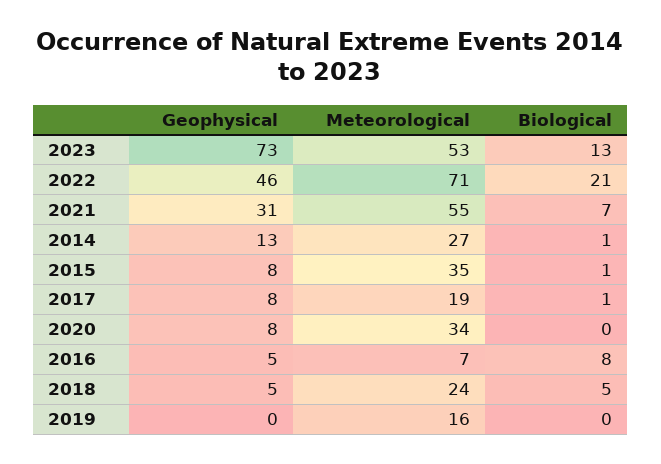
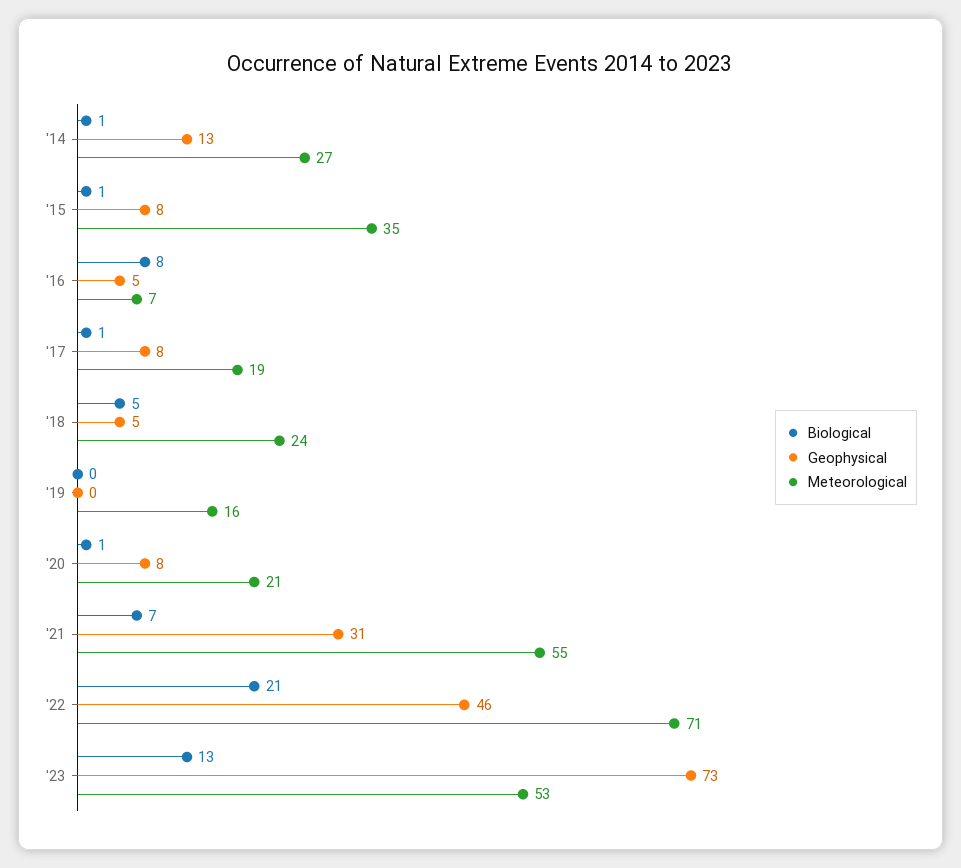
Meteorological, 2020: 34 -> 21
Biological, 2020: 0 -> 1

